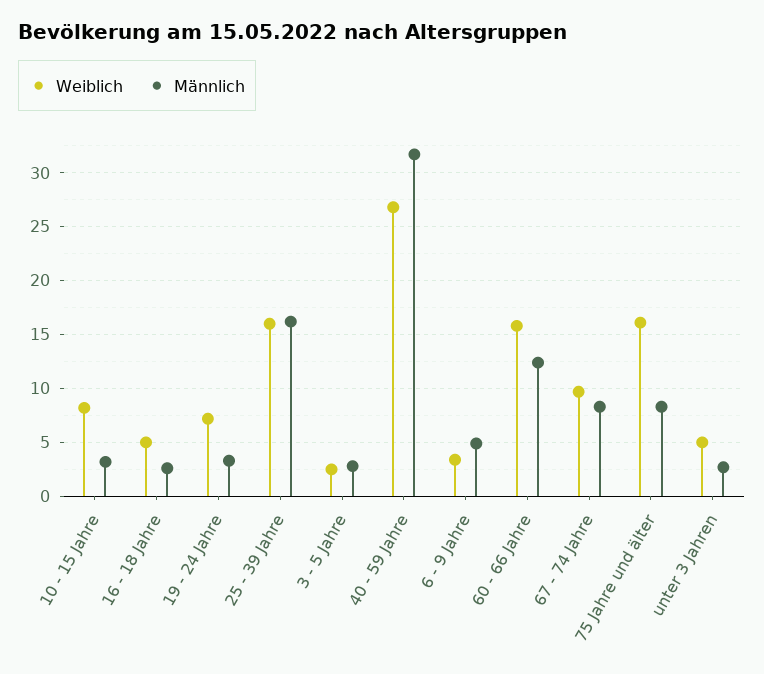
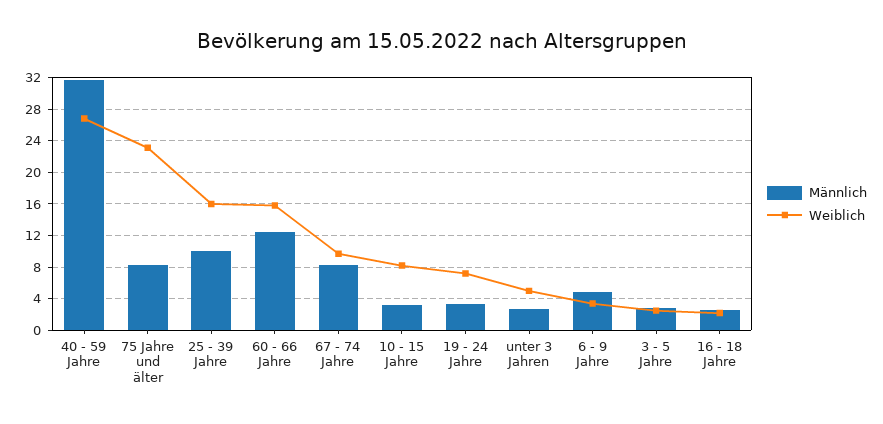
Weiblich, 16 - 18 Jahre: 5 -> 2
Männlich, 25 - 39 Jahre: 16 -> 10
Weiblich, 75 Jahre und älter: 16 -> 23

